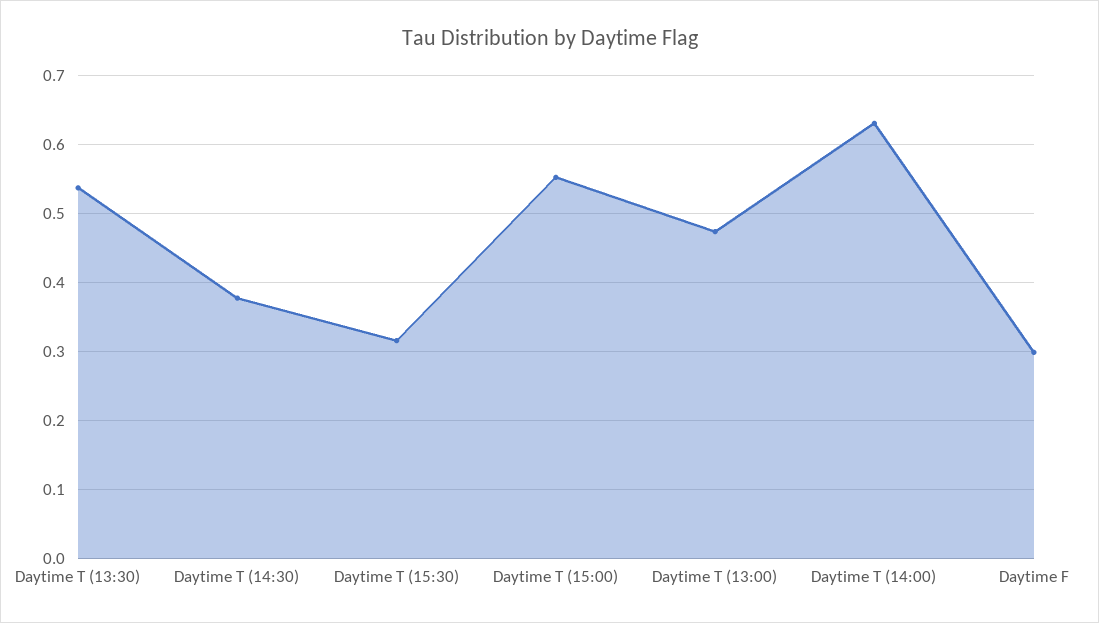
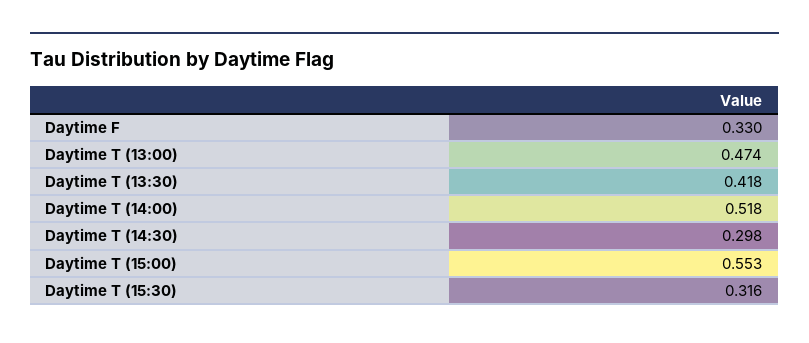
Daytime T (13:30): 0.54 -> 0.418
Daytime T (14:30): 0.38 -> 0.298
Daytime T (14:00): 0.63 -> 0.518
Daytime F: 0.3 -> 0.33

